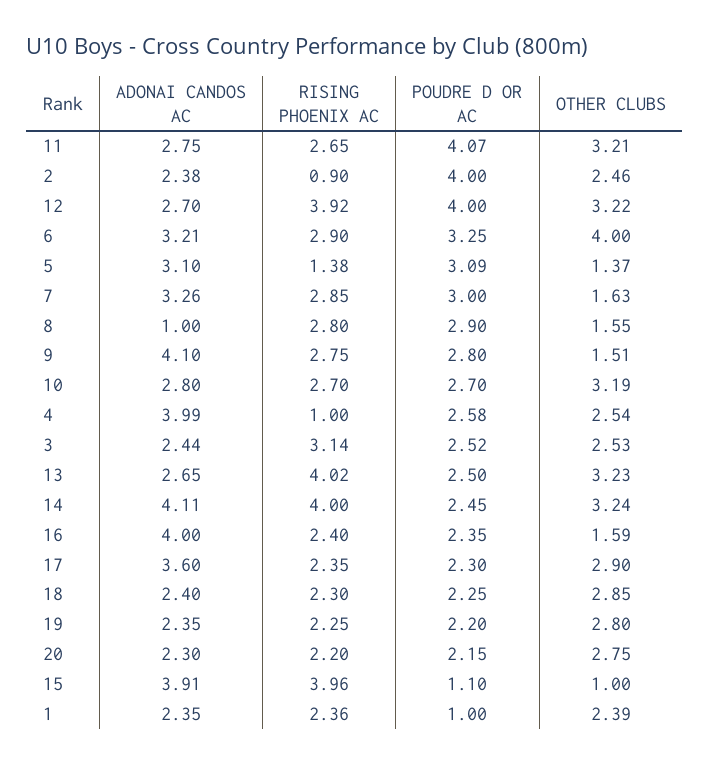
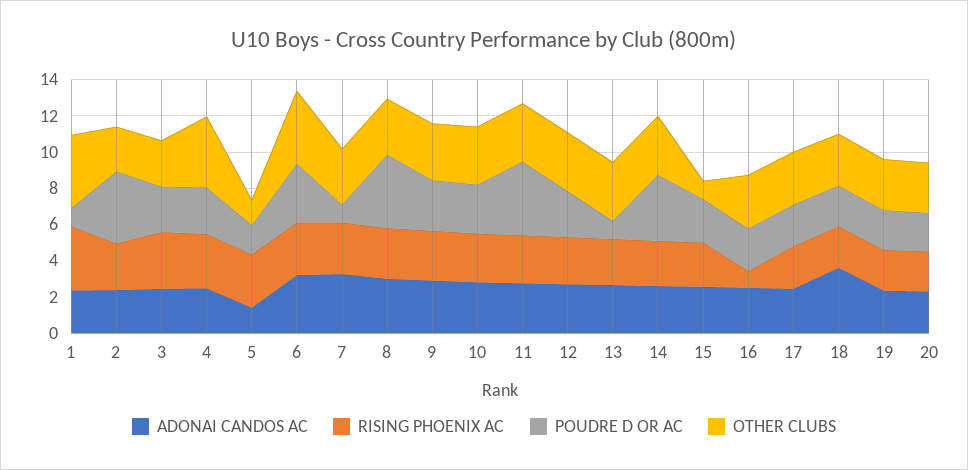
RISING PHOENIX AC, 2: 0.9 -> 2.5
RISING PHOENIX AC, 12: 3.92 -> 2.5
POUDRE D OR AC, 12: 4 -> 2.5
ADONAI CANDOS AC, 5: 3.1 -> 1.5
RISING PHOENIX AC, 5: 1.38 -> 3
POUDRE D OR AC, 5: 3.09 -> 1.5
POUDRE D OR AC, 7: 3 -> 1
OTHER CLUBS, 7: 1.63 -> 3
ADONAI CANDOS AC, 8: 1 -> 3
POUDRE D OR AC, 8: 2.9 -> 4
OTHER CLUBS, 8: 1.55 -> 3
ADONAI CANDOS AC, 9: 4.1 -> 3
OTHER CLUBS, 9: 1.51 -> 3
ADONAI CANDOS AC, 4: 3.99 -> 2.5
RISING PHOENIX AC, 4: 1 -> 3
OTHER CLUBS, 4: 2.54 -> 4
RISING PHOENIX AC, 13: 4.02 -> 2.5
POUDRE D OR AC, 13: 2.5 -> 1
ADONAI CANDOS AC, 14: 4.11 -> 2.5
RISING PHOENIX AC, 14: 4 -> 2.5
POUDRE D OR AC, 14: 2.45 -> 3.5
ADONAI CANDOS AC, 16: 4 -> 2.5
RISING PHOENIX AC, 16: 2.4 -> 1
OTHER CLUBS, 16: 1.59 -> 3
ADONAI CANDOS AC, 17: 3.6 -> 2.5
ADONAI CANDOS AC, 18: 2.4 -> 3.5
ADONAI CANDOS AC, 15: 3.91 -> 2.5
RISING PHOENIX AC, 15: 3.96 -> 2.5
POUDRE D OR AC, 15: 1.1 -> 2.5
RISING PHOENIX AC, 1: 2.36 -> 3.5
OTHER CLUBS, 1: 2.39 -> 4

